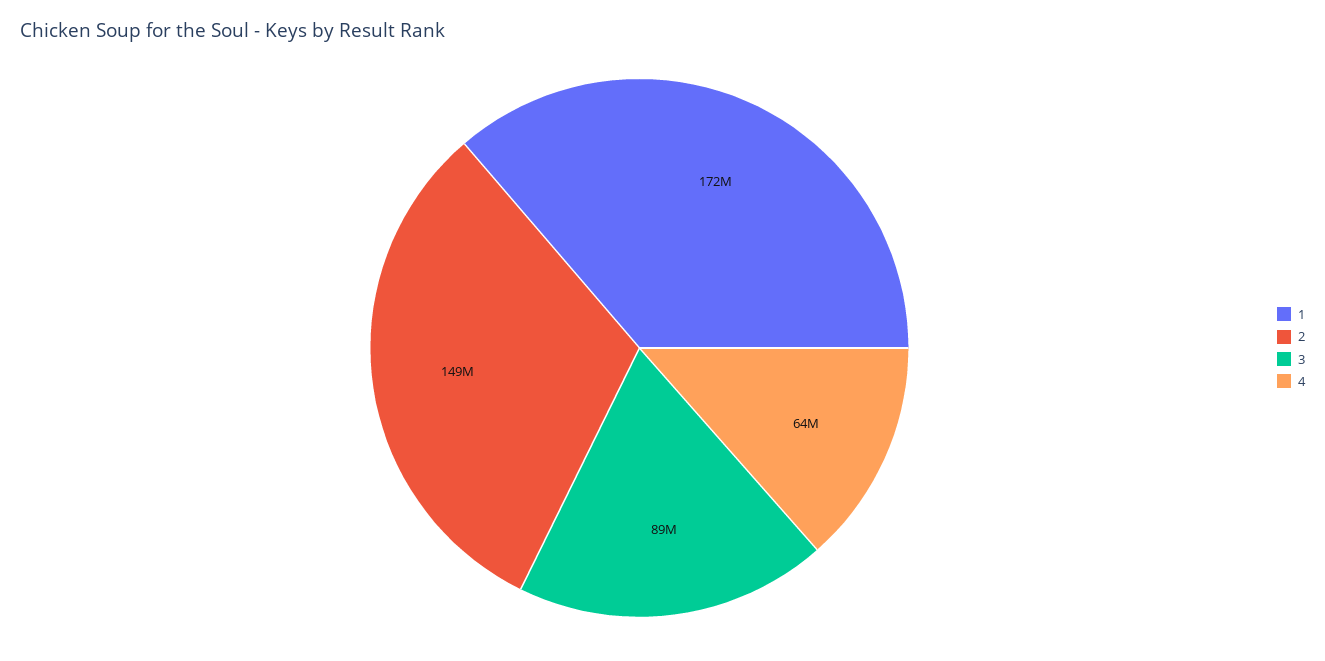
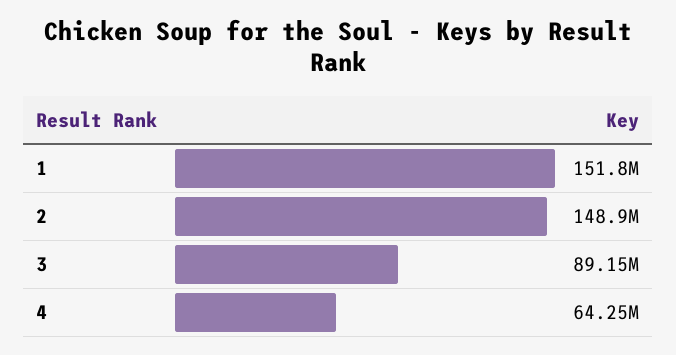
1: 172000000 -> 151800000

